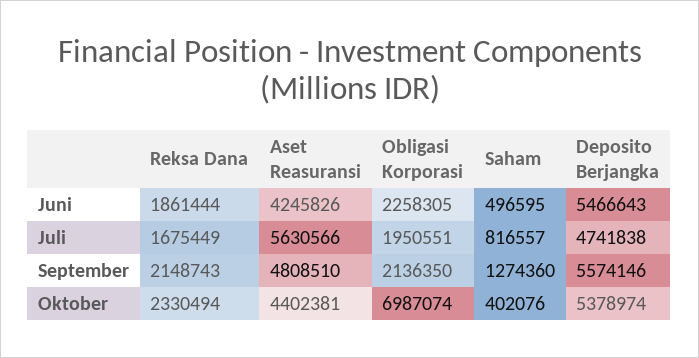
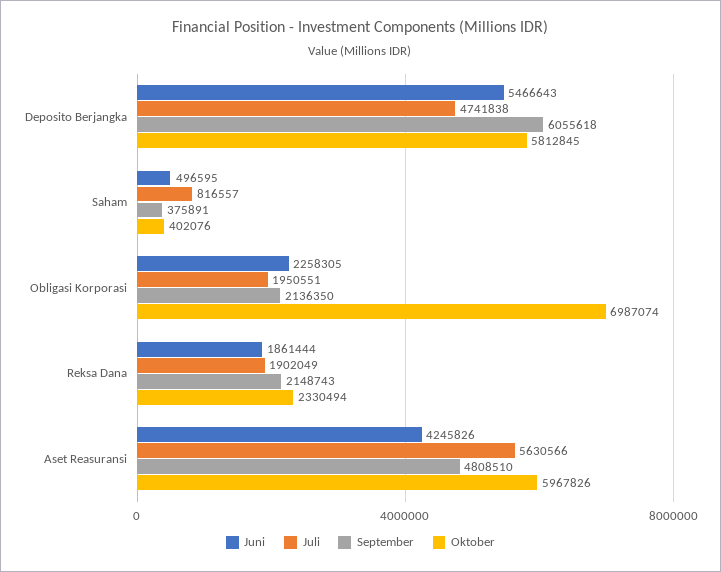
Juli, Reksa Dana: 1675449 -> 1902049
September, Saham: 1274360 -> 375891
September, Deposito Berjangka: 5574146 -> 6055618
Oktober, Aset Reasuransi: 4402381 -> 5967826
Oktober, Deposito Berjangka: 5378974 -> 5812845

